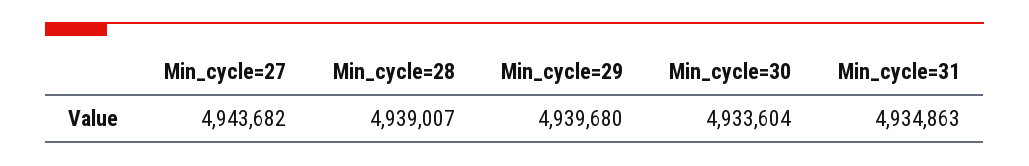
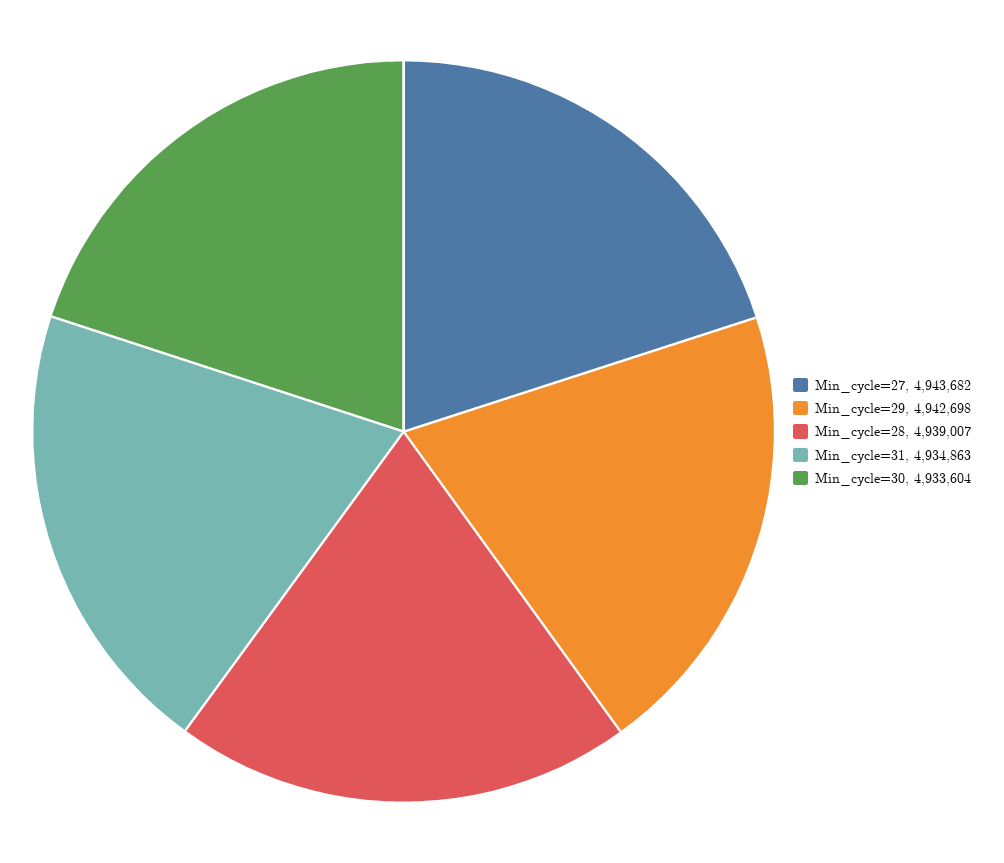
Min_cycle=29: 4939680 -> 4942698

